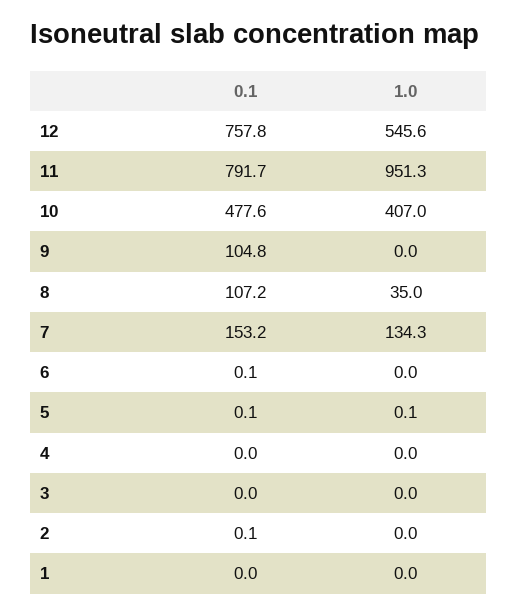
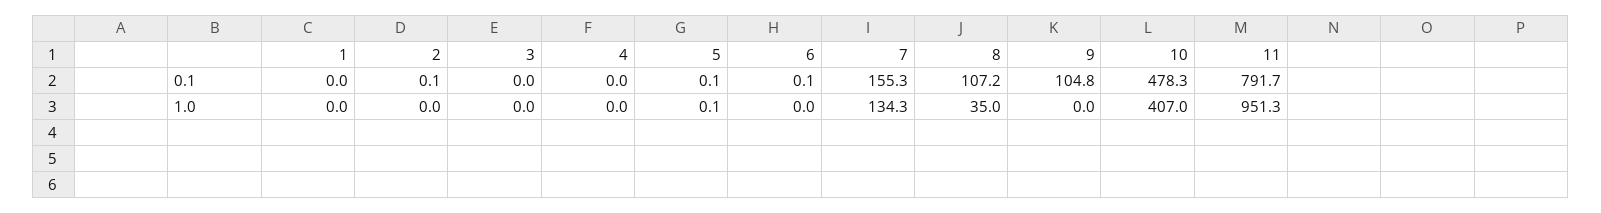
0.1, 12: 757.8 -> none
1.0, 12: 545.6 -> none
0.1, 10: 477.6 -> 478.3
0.1, 7: 153.2 -> 155.3

